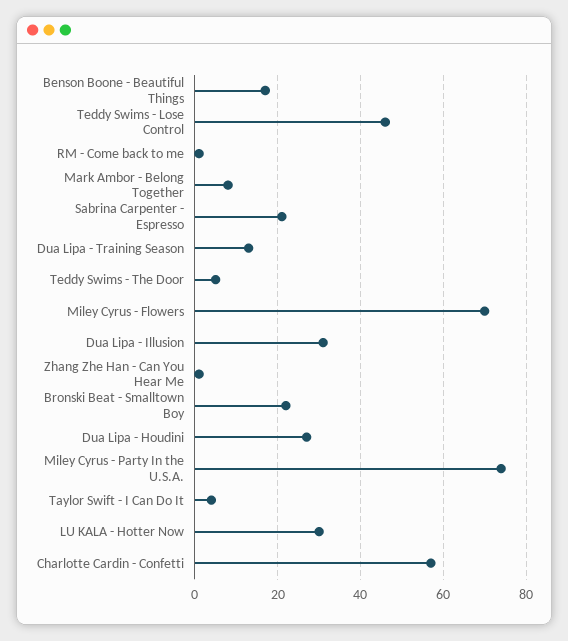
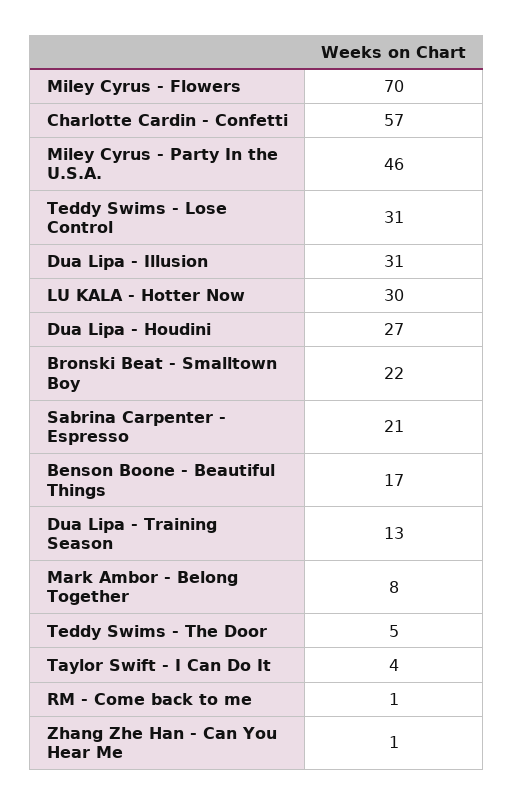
Teddy Swims - Lose Control: 45 -> 31
Miley Cyrus - Party In the U.S.A.: 75 -> 46

